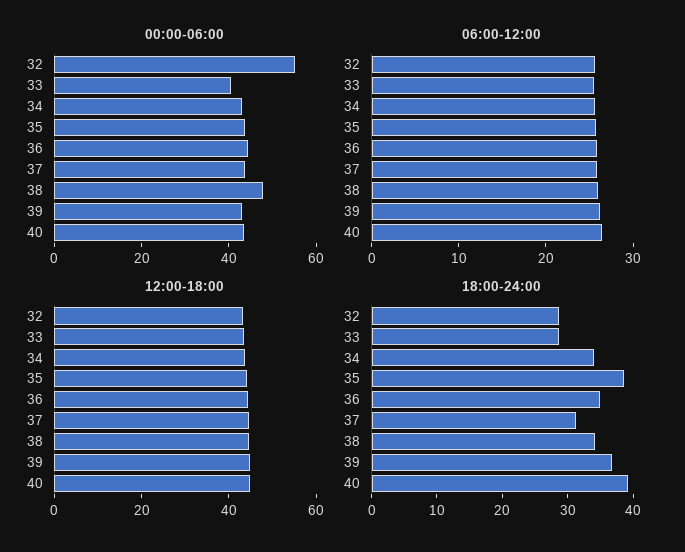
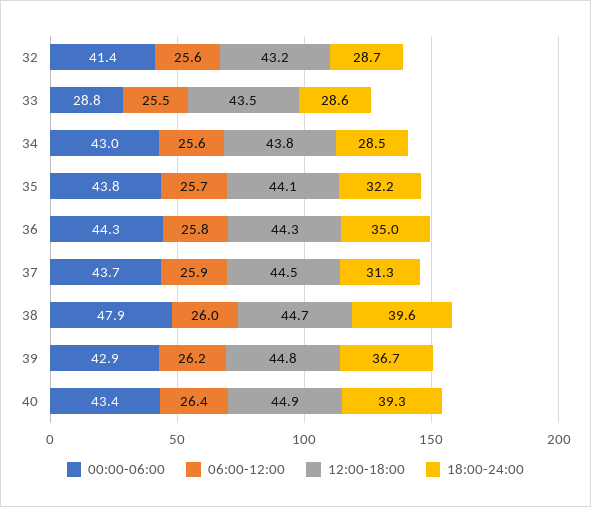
00:00-06:00, 32: 55 -> 41.4
00:00-06:00, 33: 40 -> 28.8
18:00-24:00, 34: 34 -> 28.5
18:00-24:00, 35: 38 -> 32.2
18:00-24:00, 38: 34 -> 39.6

